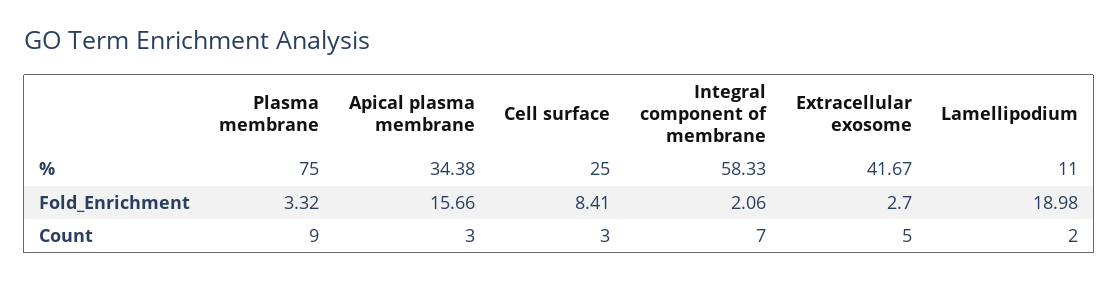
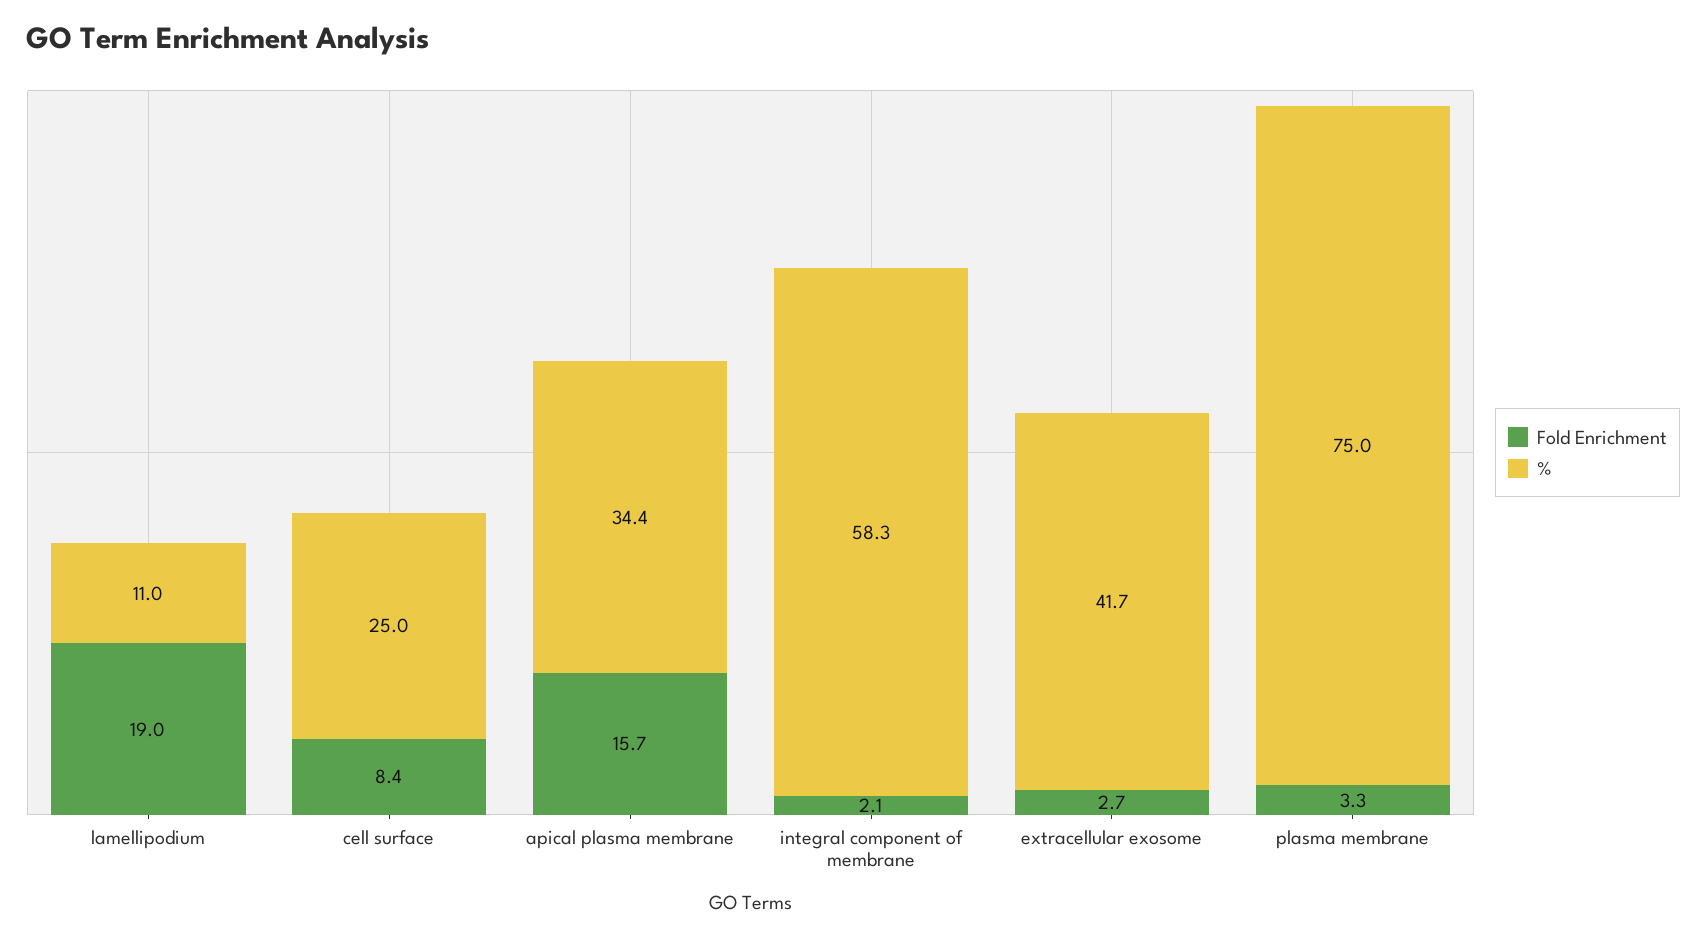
Count, Plasma membrane: 9 -> none
Count, Apical plasma membrane: 3 -> none
Count, Cell surface: 3 -> none
Count, Integral component of membrane: 7 -> none
Count, Extracellular exosome: 5 -> none
Count, Lamellipodium: 2 -> none

